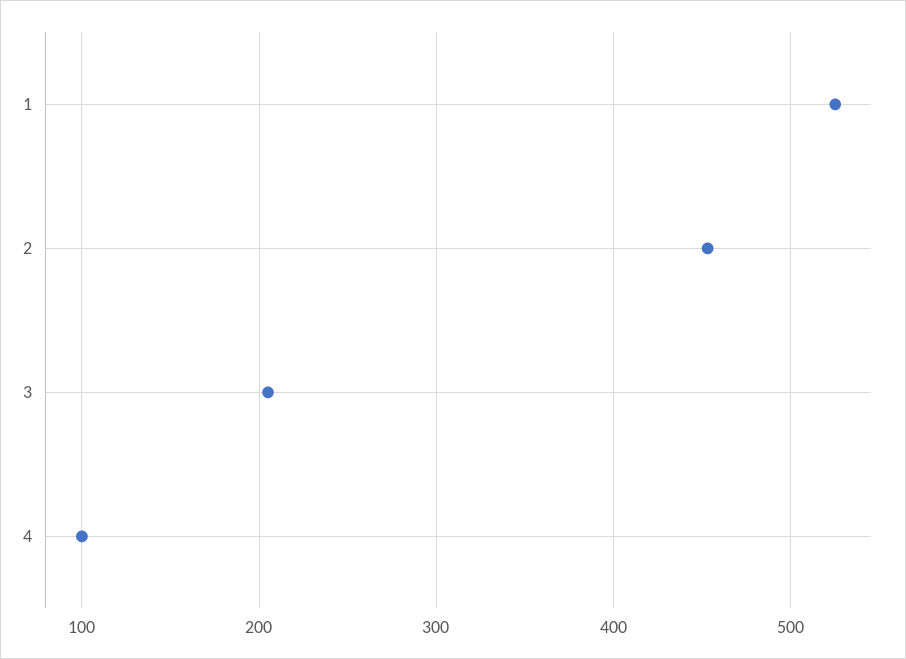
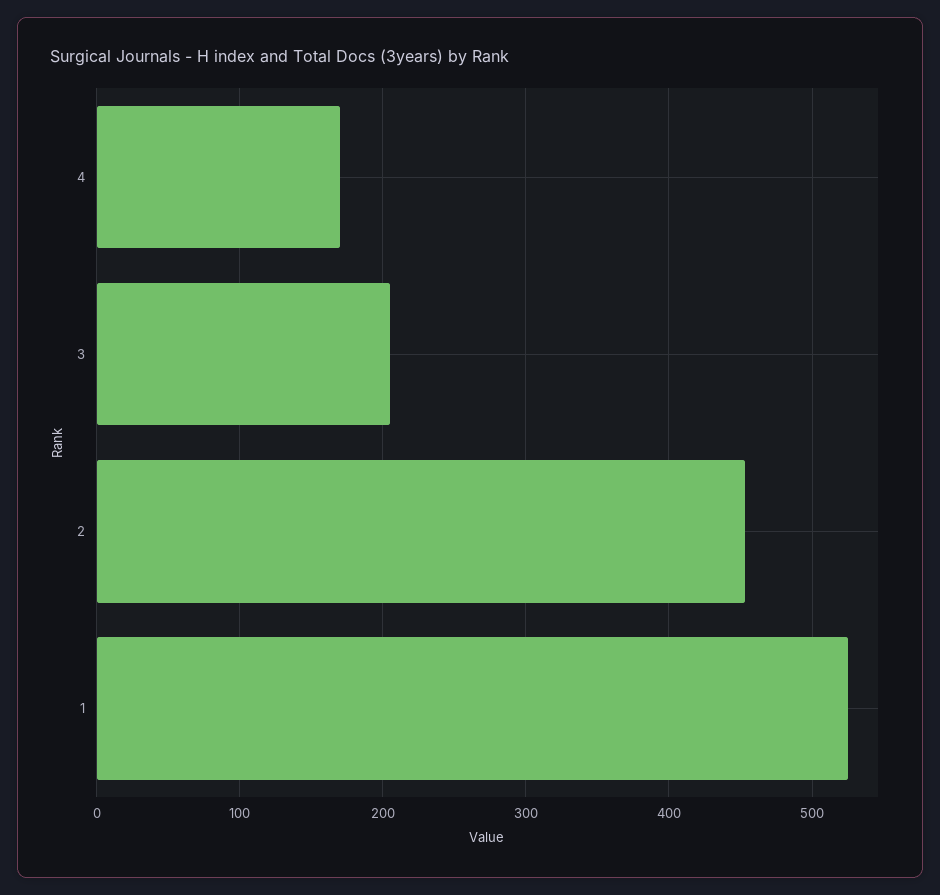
4: 100 -> 170

